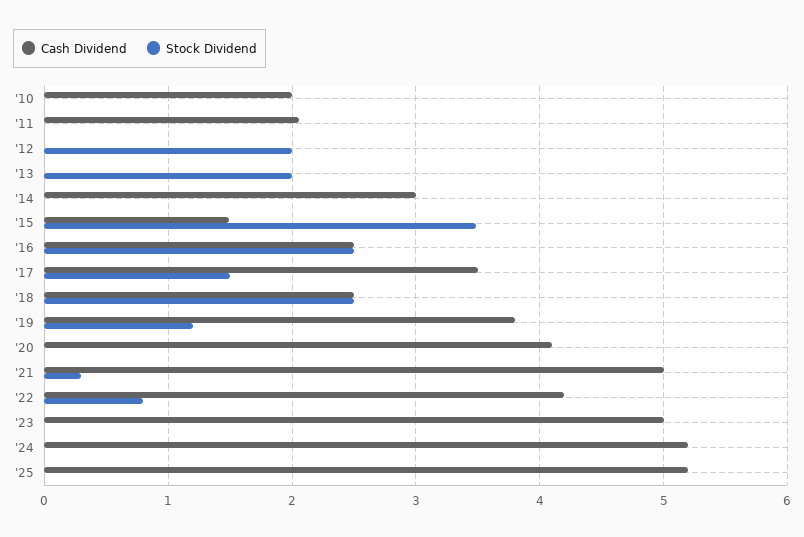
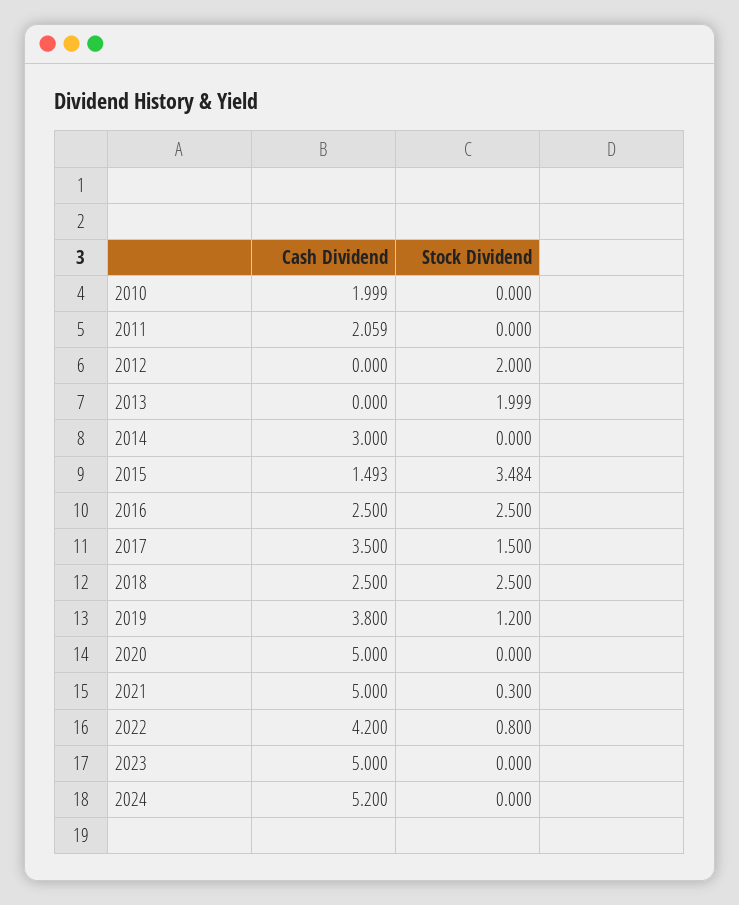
Cash Dividend, '20: 4.1 -> 5
Cash Dividend, '25: 5.2 -> none
Stock Dividend, '25: 0 -> none

